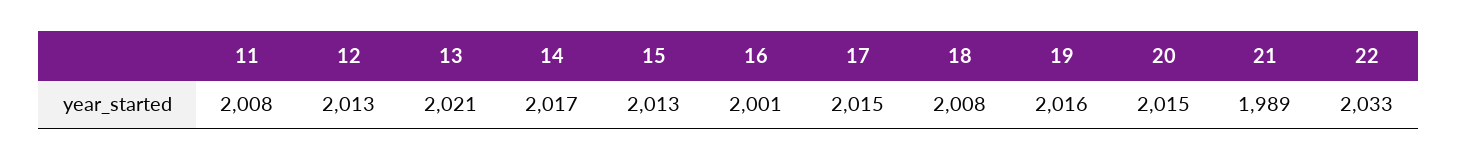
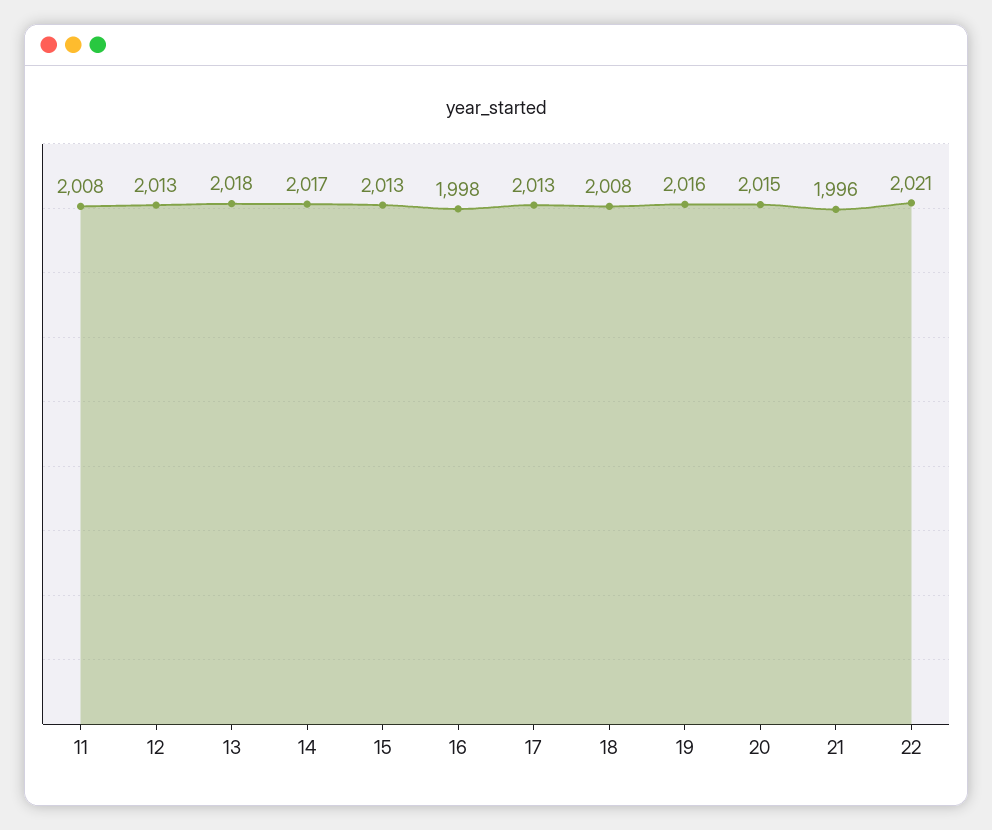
13: 2021 -> 2018
16: 2001 -> 1998
17: 2015 -> 2013
21: 1989 -> 1996
22: 2033 -> 2021

